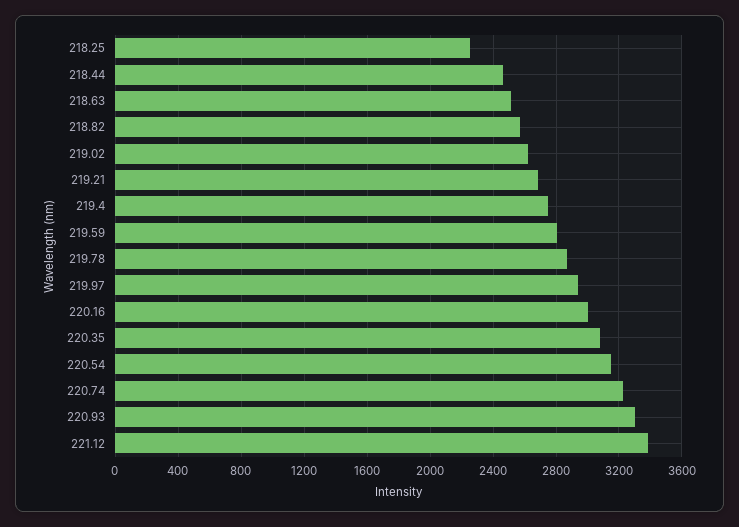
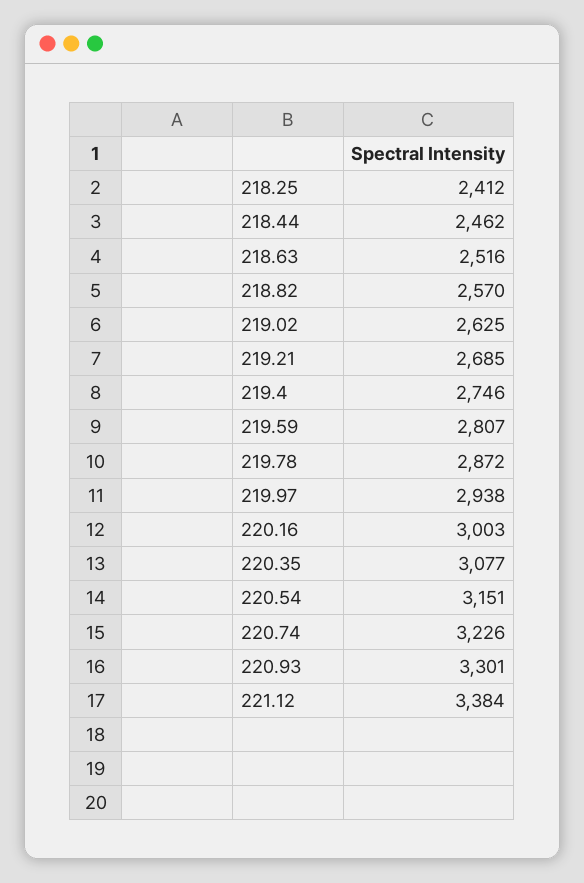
218.25: 2250 -> 2412

